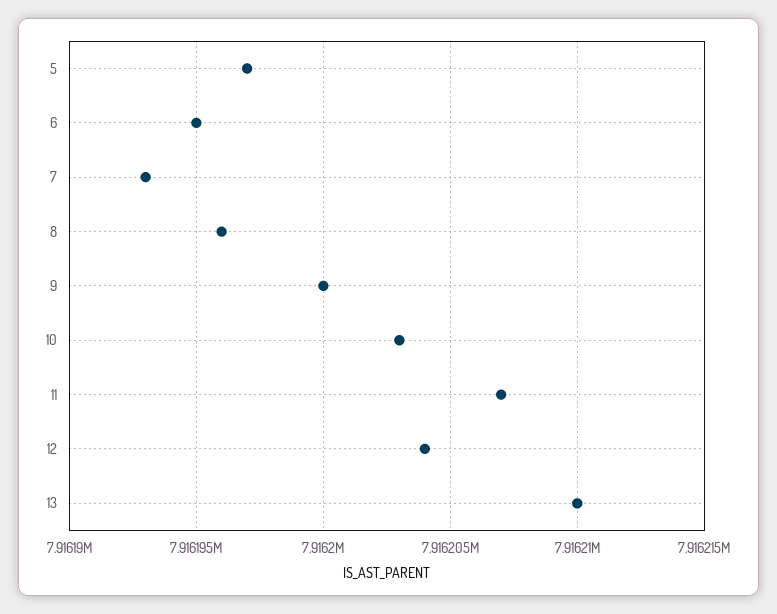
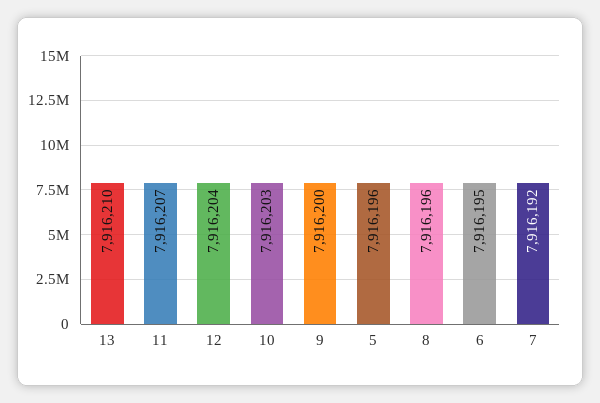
5: 7916197 -> 7916196
7: 7916193 -> 7916192

